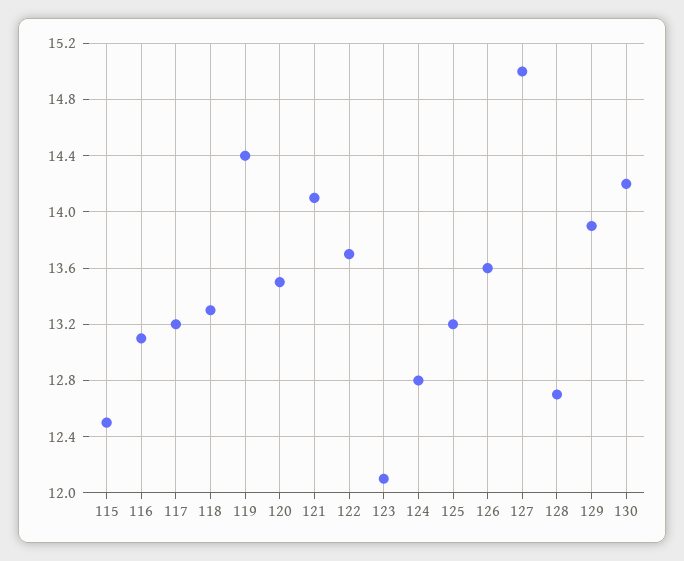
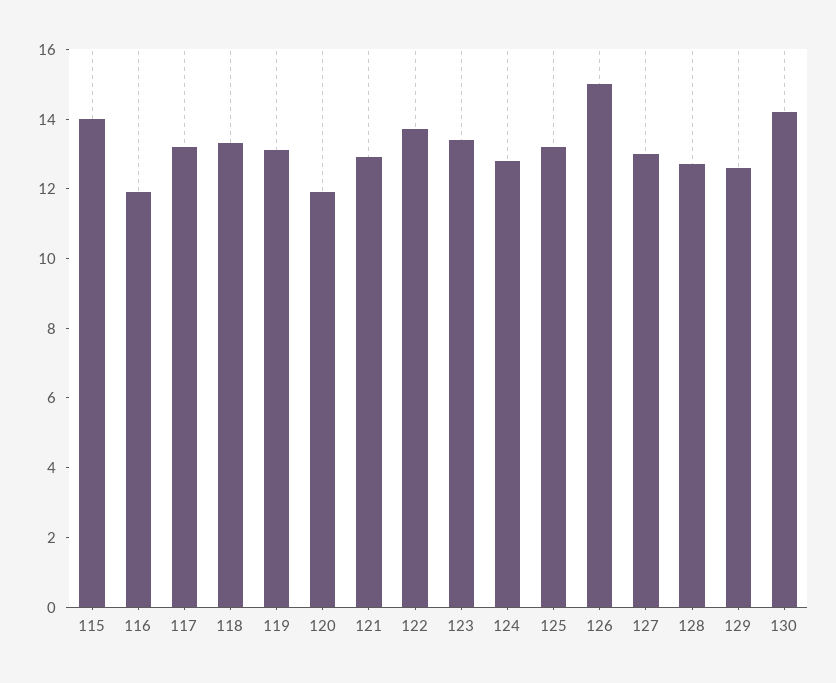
115: 12.5 -> 14
116: 13.1 -> 12
119: 14.4 -> 13
120: 13.5 -> 12
121: 14.1 -> 13
123: 12.1 -> 13.5
126: 13.6 -> 15
127: 15 -> 13
129: 13.9 -> 12.5

